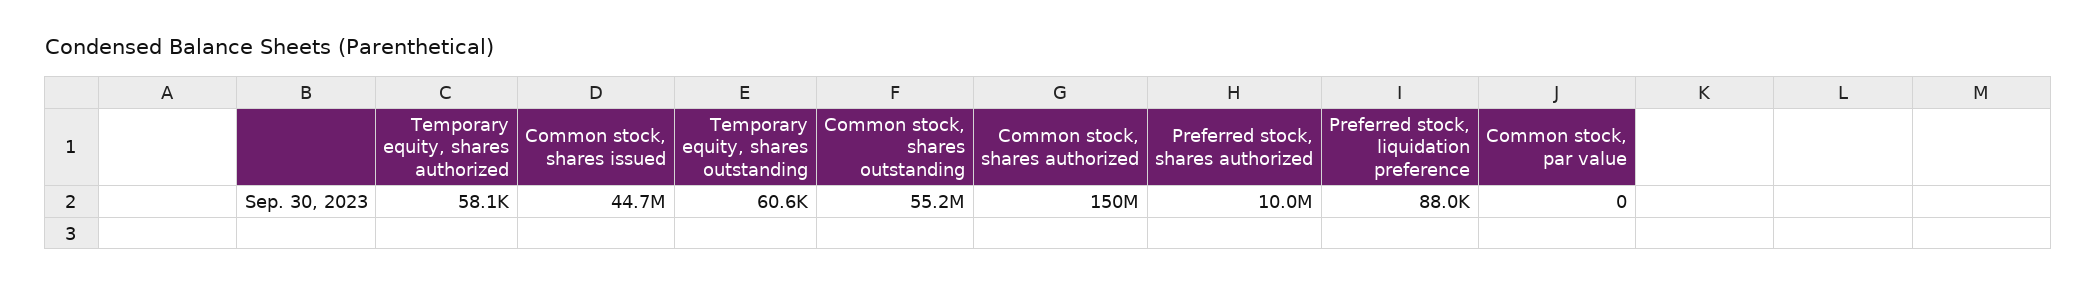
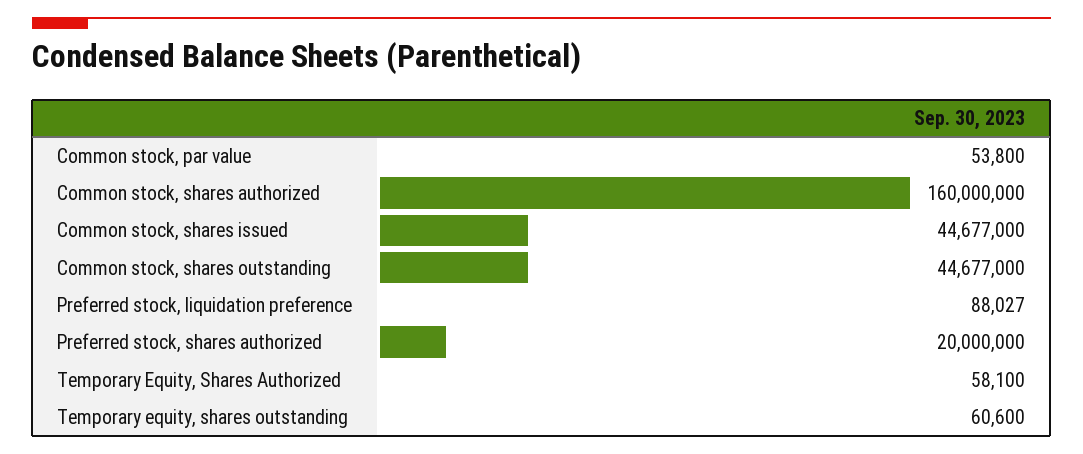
Common stock, shares outstanding: 55200000 -> 44677000
Common stock, shares authorized: 150000000 -> 160000000
Preferred stock, shares authorized: 10000000 -> 20000000
Common stock, par value: 0 -> 53800

